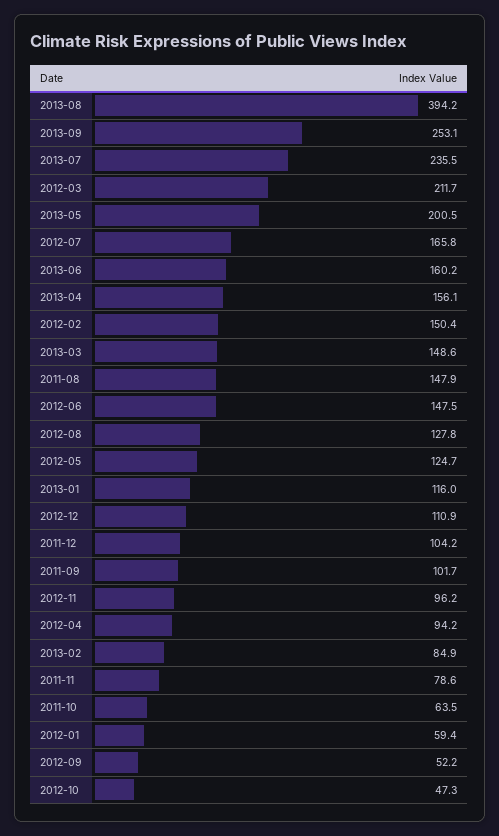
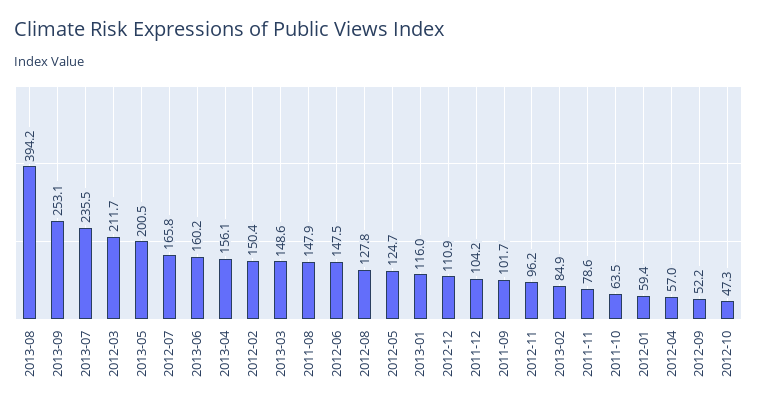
2012-04: 94.2 -> 57

